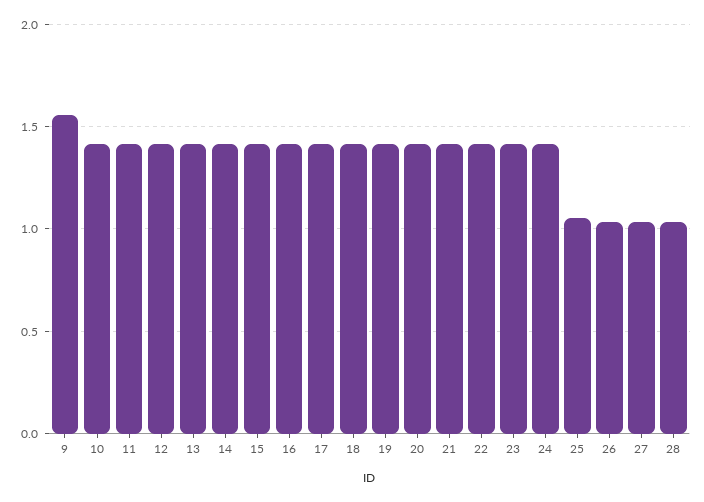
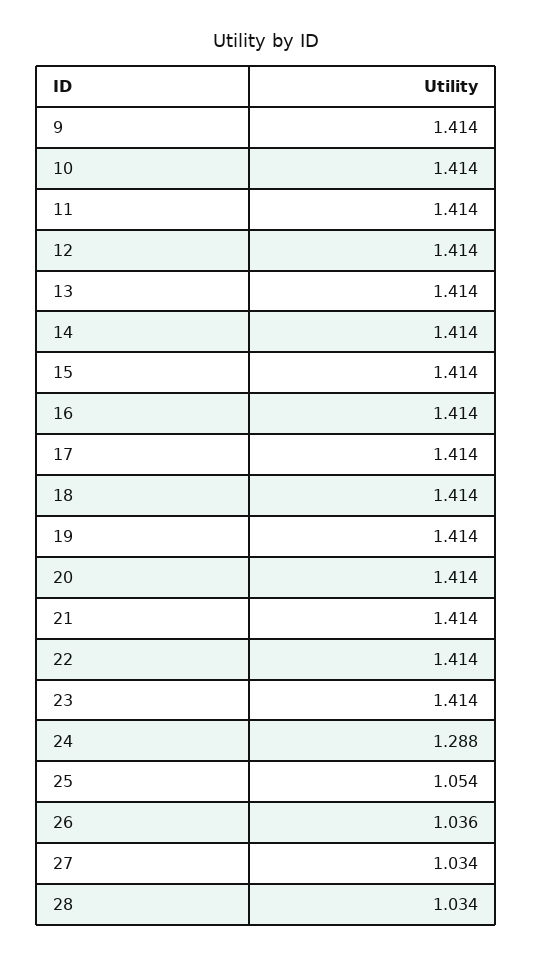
9: 1.55 -> 1.414
24: 1.4 -> 1.288

